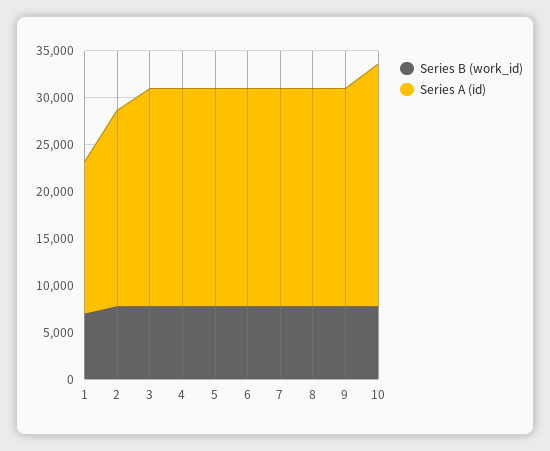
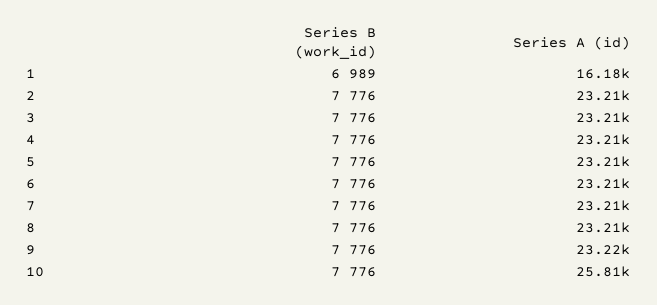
Series A (id), 2: 21000 -> 23210

